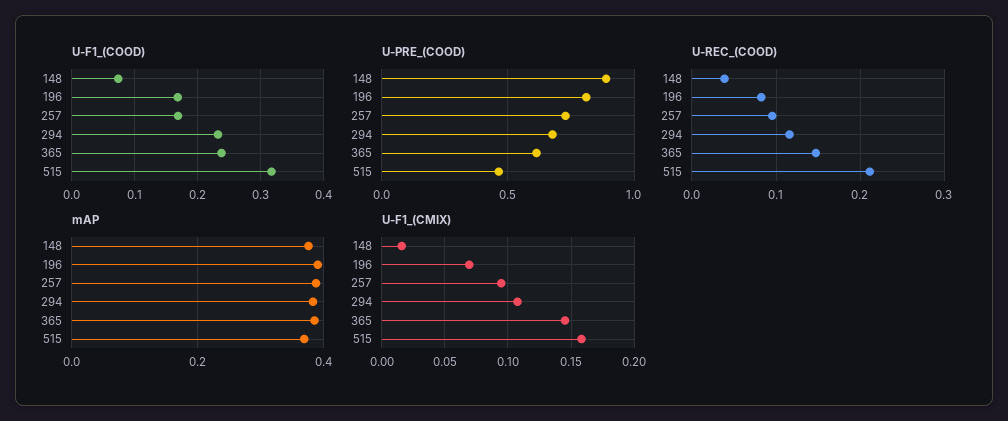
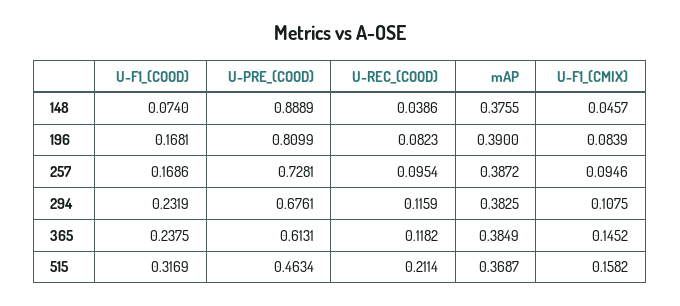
U-REC_(COOD), 365: 0.15 -> 0.1182
U-F1_(CMIX), 148: 0.015 -> 0.0457
U-F1_(CMIX), 196: 0.07 -> 0.0839

